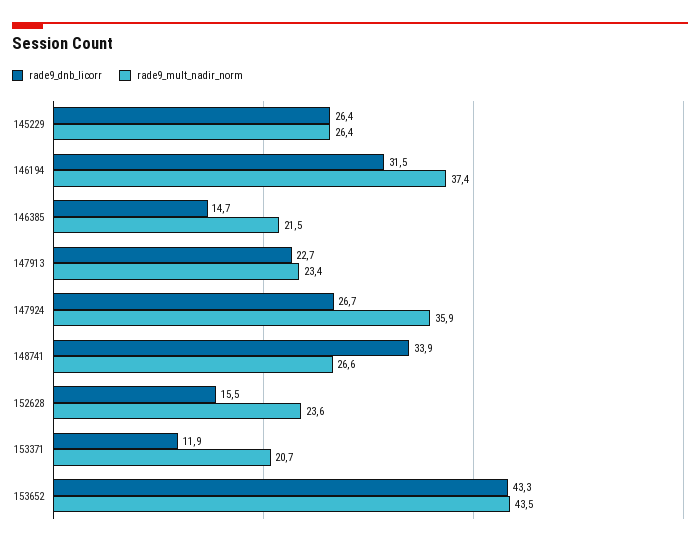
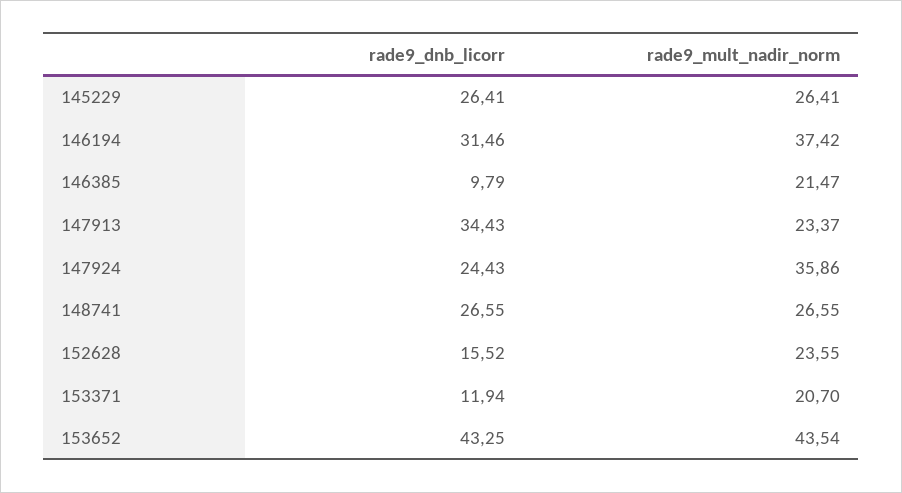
rade9_dnb_licorr, 146385: 14.7 -> 9.79
rade9_dnb_licorr, 147913: 22.7 -> 34.43
rade9_dnb_licorr, 147924: 26.7 -> 24.43
rade9_dnb_licorr, 148741: 33.9 -> 26.55

